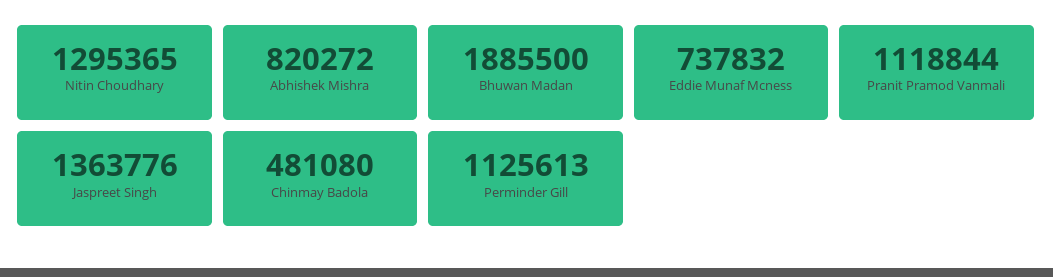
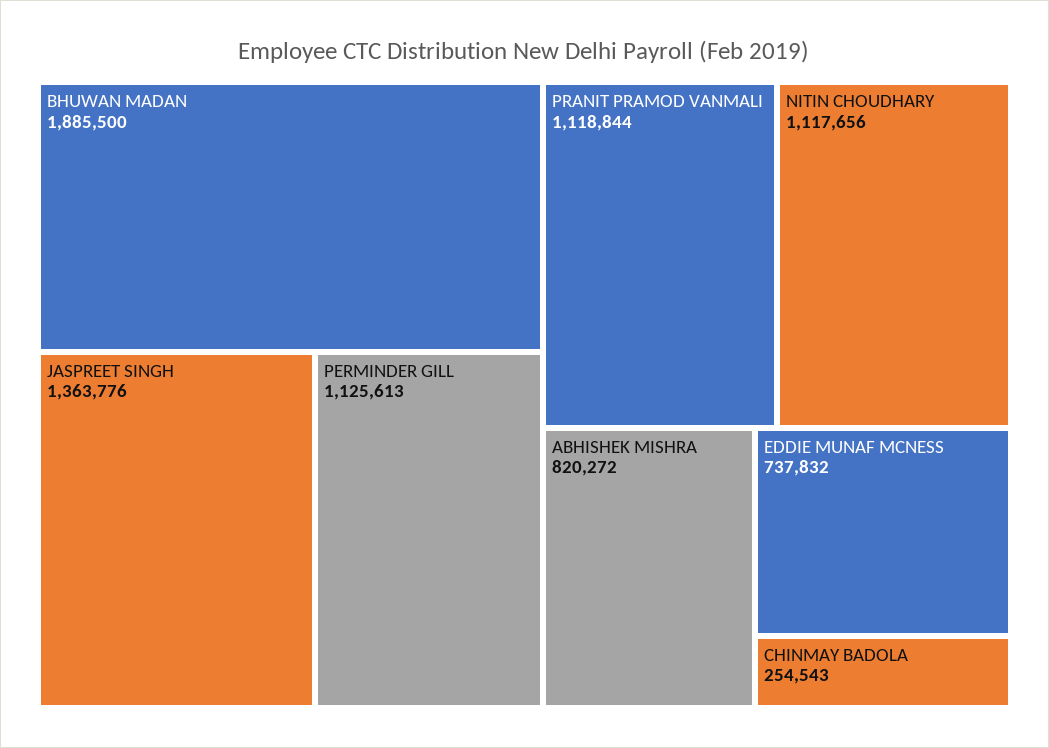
Nitin Choudhary: 1295365 -> 1117656
Chinmay Badola: 481080 -> 254543

